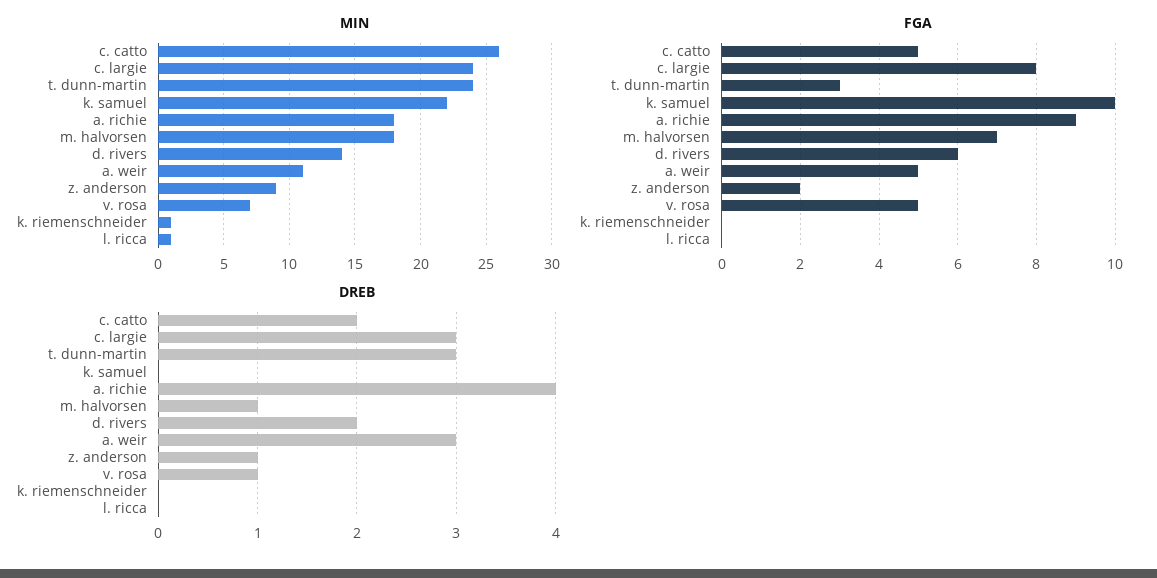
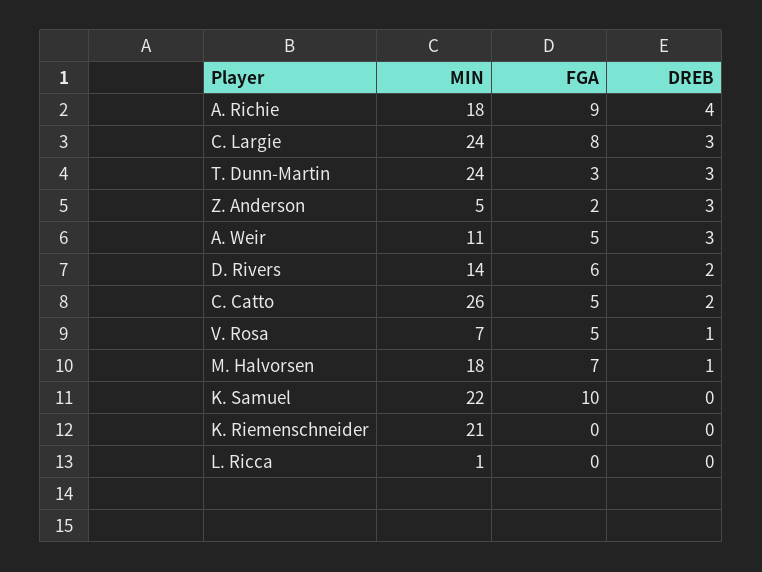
MIN, z. anderson: 9 -> 5
MIN, k. riemenschneider: 1 -> 21
DREB, z. anderson: 1 -> 3

